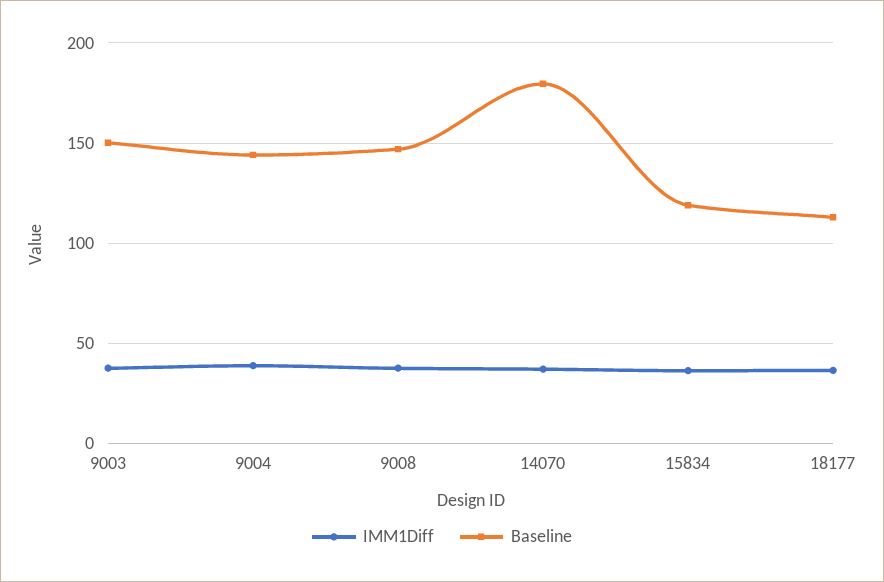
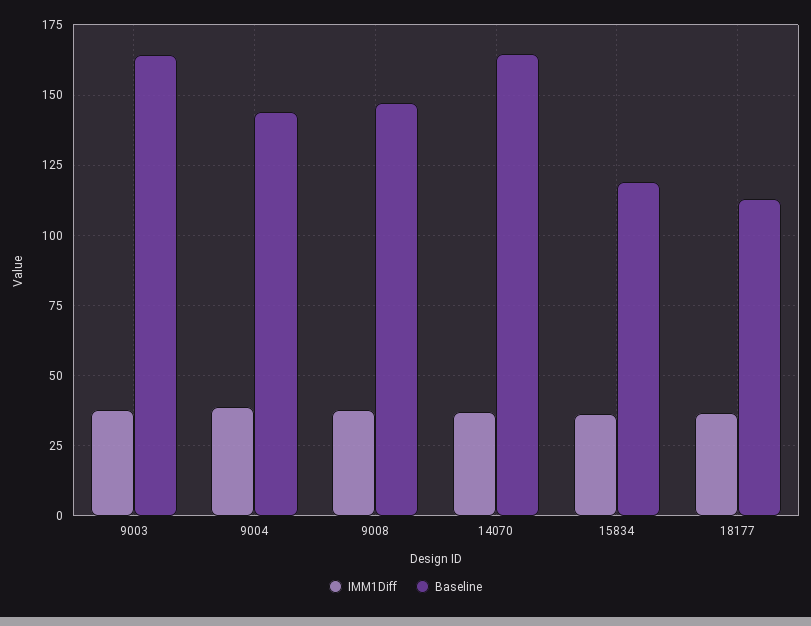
Baseline, 9003: 150 -> 165
Baseline, 14070: 180 -> 165

